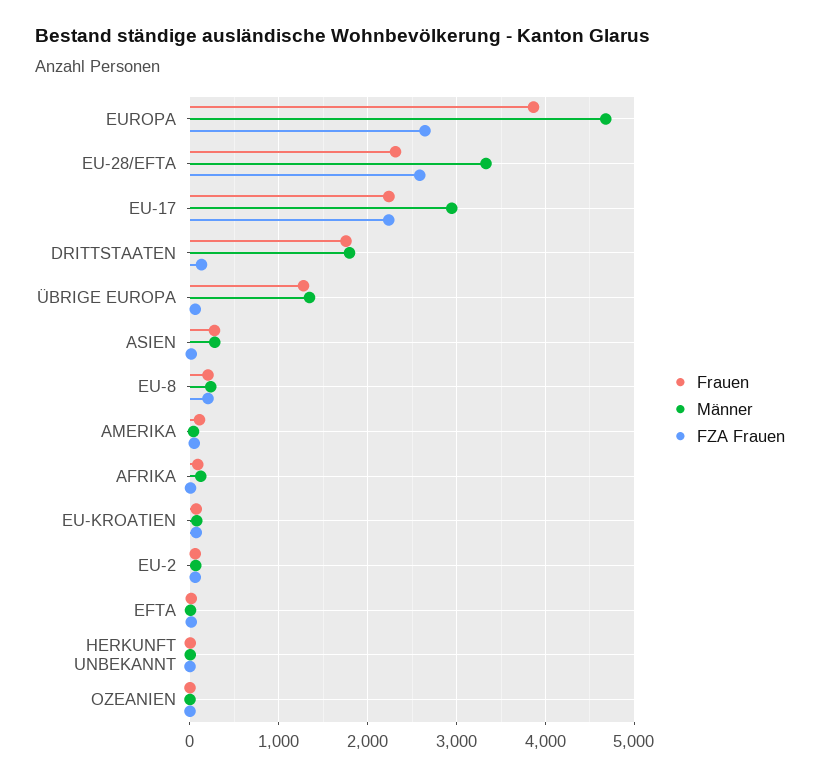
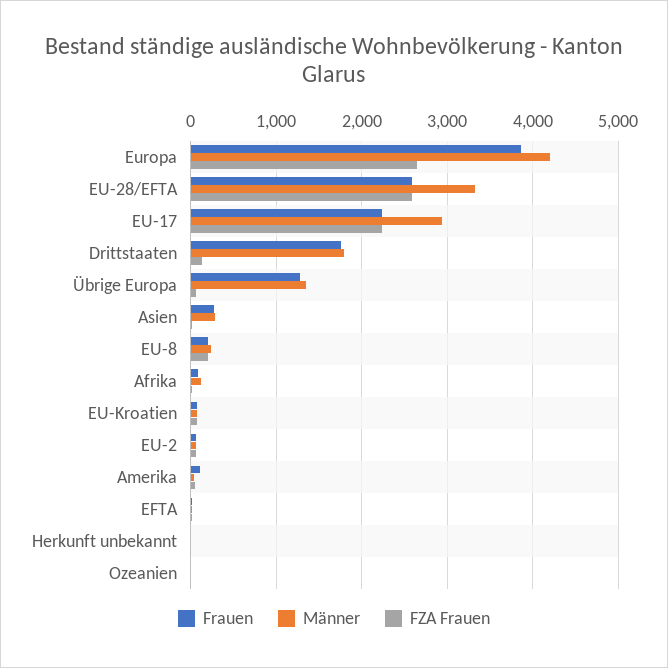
Männer, EUROPA: 4700 -> 4200
Frauen, EU-28/EFTA: 2300 -> 2600

